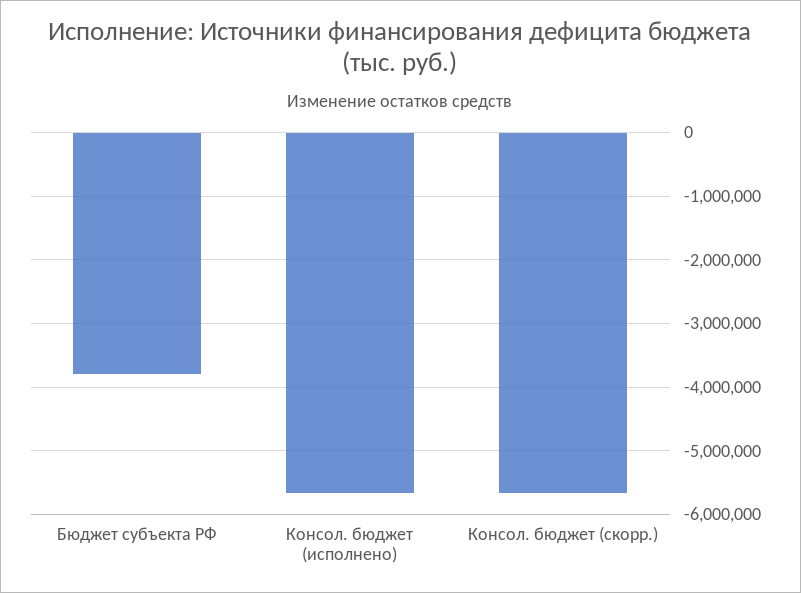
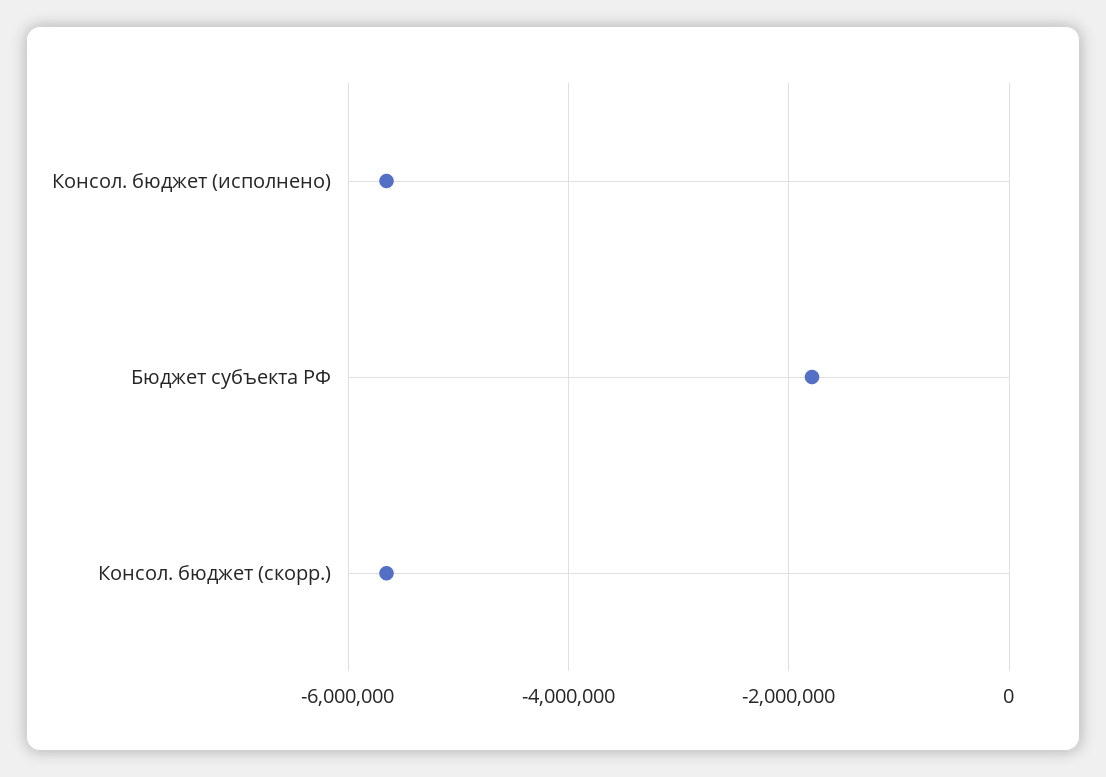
Бюджет субъекта РФ: -3800000 -> -1800000

